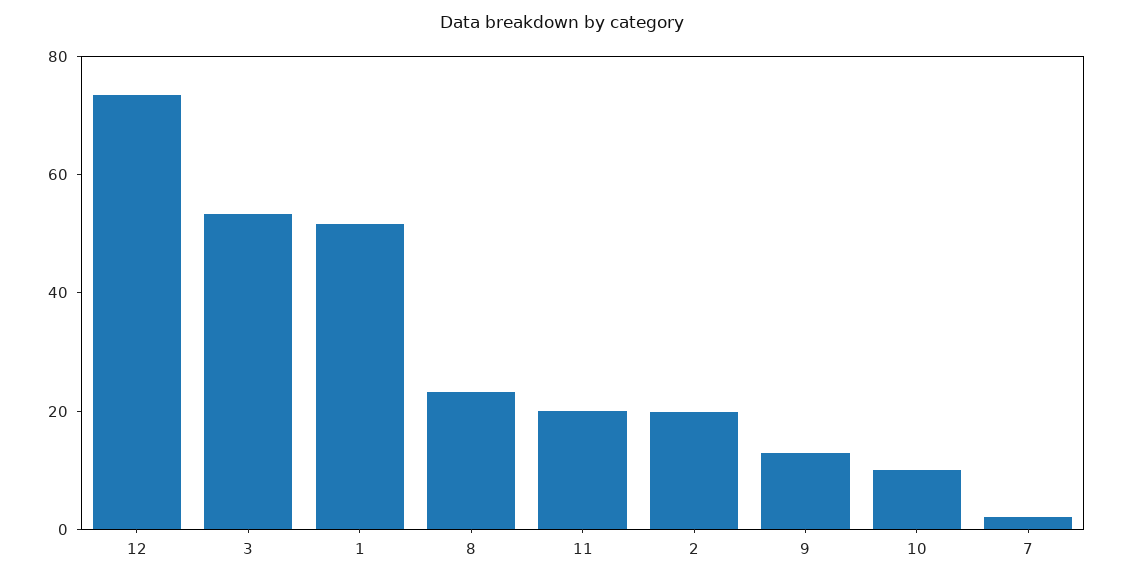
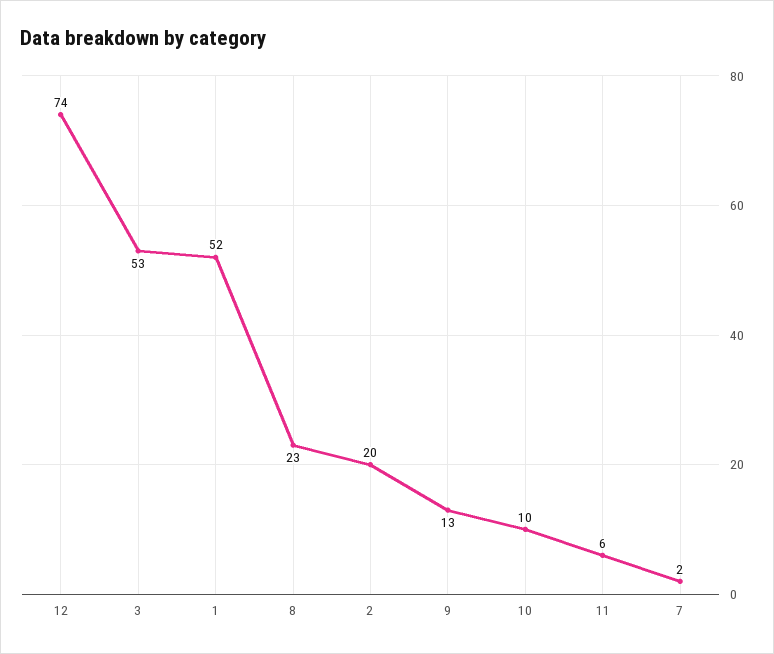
11: 20 -> 6

